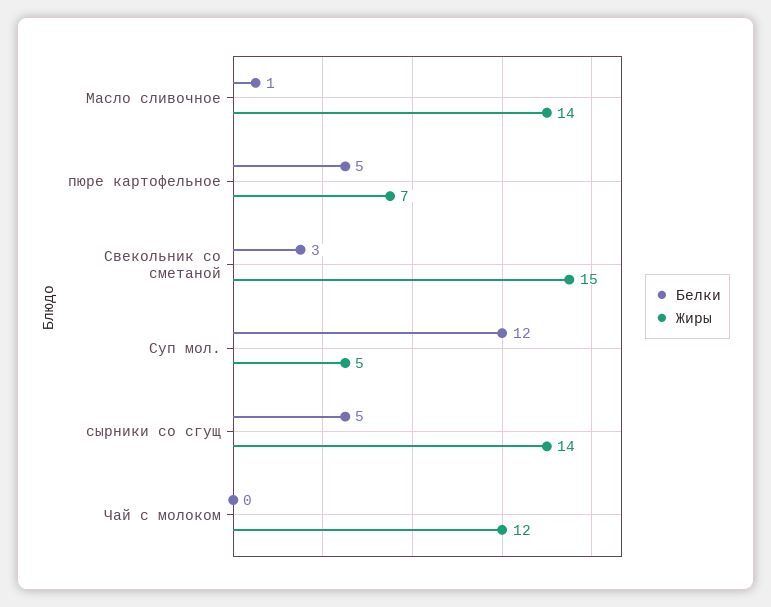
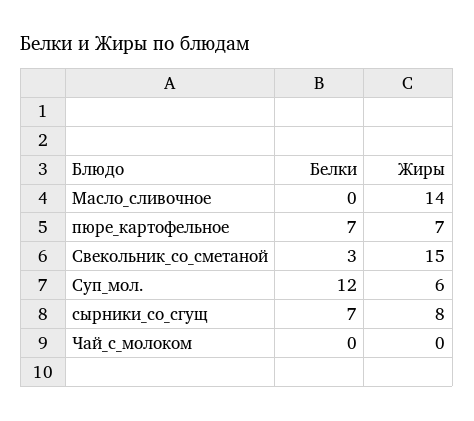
Белки, Масло сливочное: 1 -> 0
Белки, пюре картофельное: 5 -> 7
Жиры, Суп мол.: 5 -> 6
Белки, сырники со сгущ: 5 -> 7
Жиры, сырники со сгущ: 14 -> 8
Жиры, Чай с молоком: 12 -> 0

